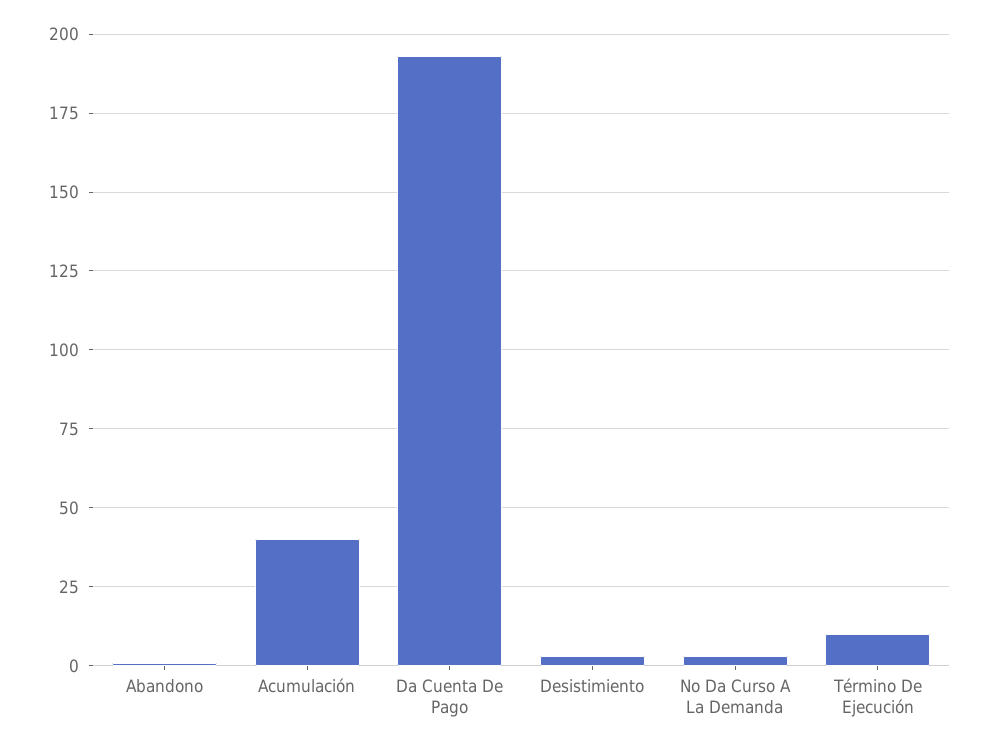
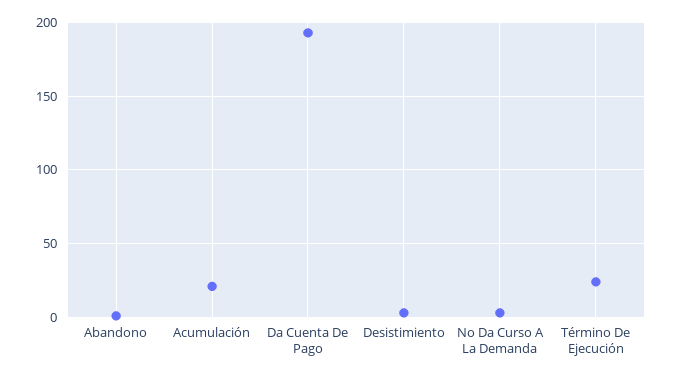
Acumulación: 40 -> 20
Término De Ejecución: 10 -> 25

